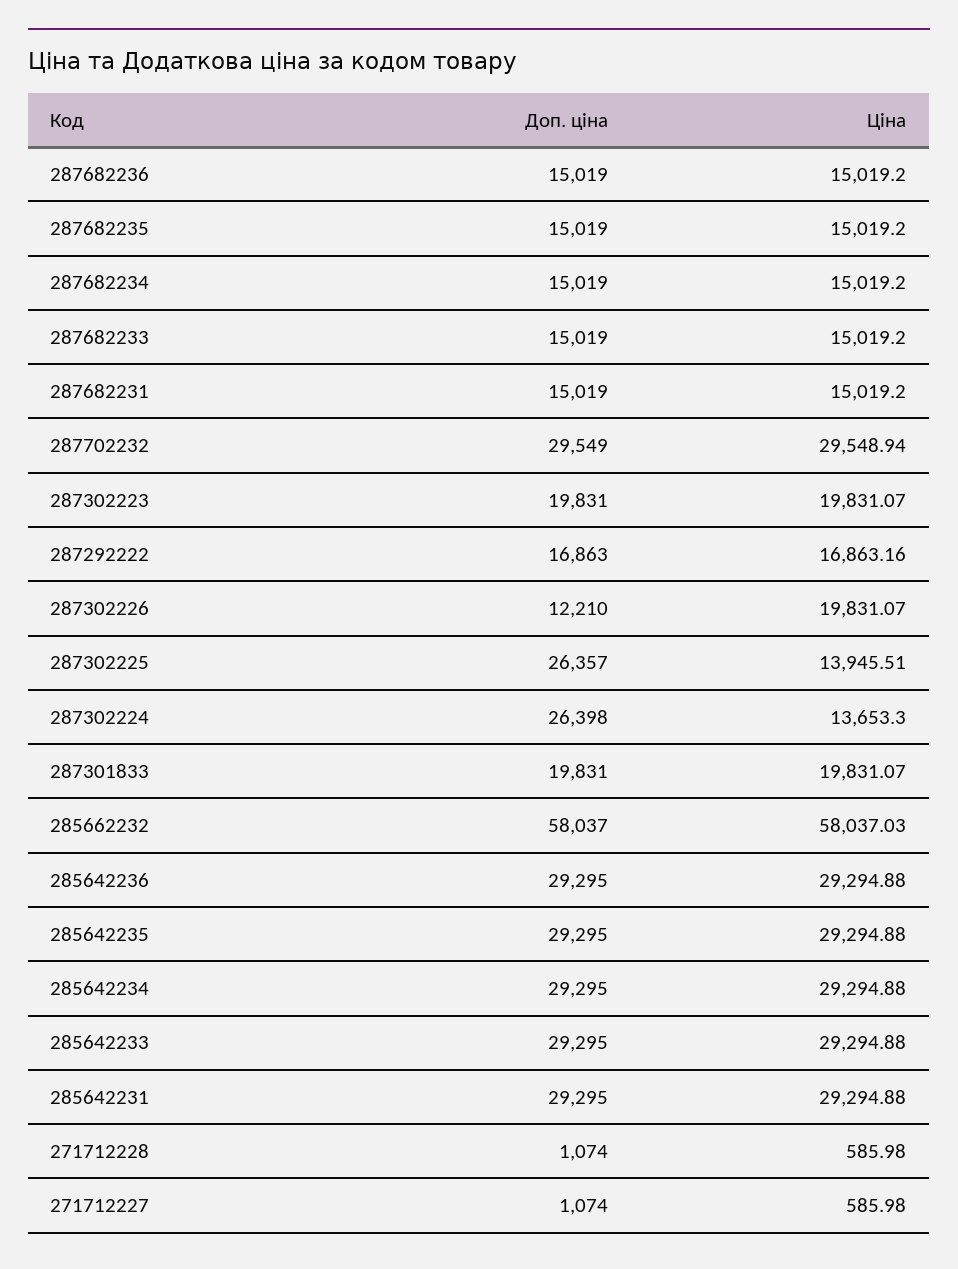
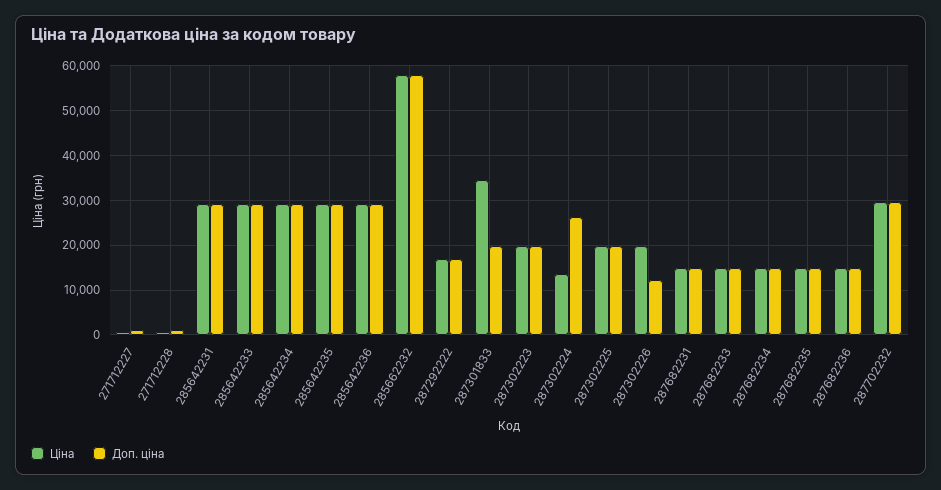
Доп. ціна, 287302225: 26357 -> 20000
Ціна, 287302225: 13945.51 -> 20000
Ціна, 287301833: 19831.07 -> 34000

